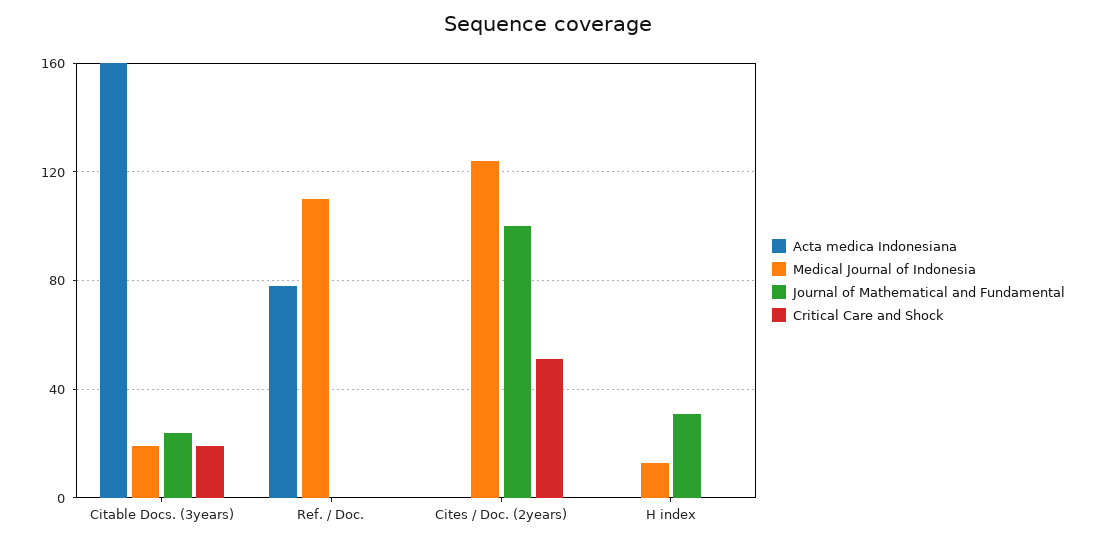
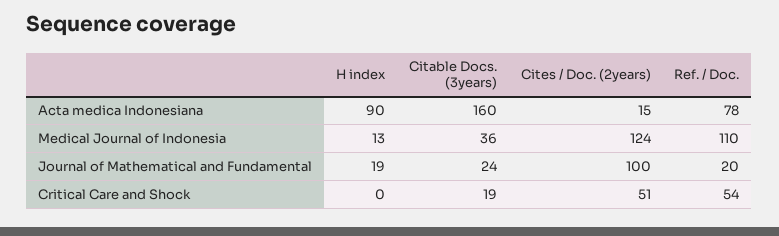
Medical Journal of Indonesia, Citable Docs. (3years): 20 -> 36
Journal of Mathematical and Fundamental, Ref. / Doc.: 0 -> 20
Critical Care and Shock, Ref. / Doc.: 0 -> 54
Acta medica Indonesiana, Cites / Doc. (2years): 0 -> 15
Acta medica Indonesiana, H index: 0 -> 90
Journal of Mathematical and Fundamental, H index: 30 -> 19

